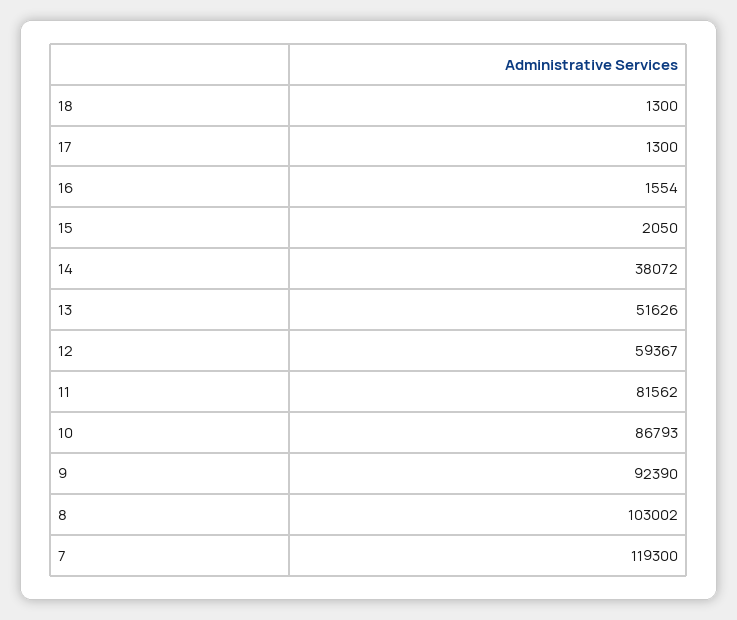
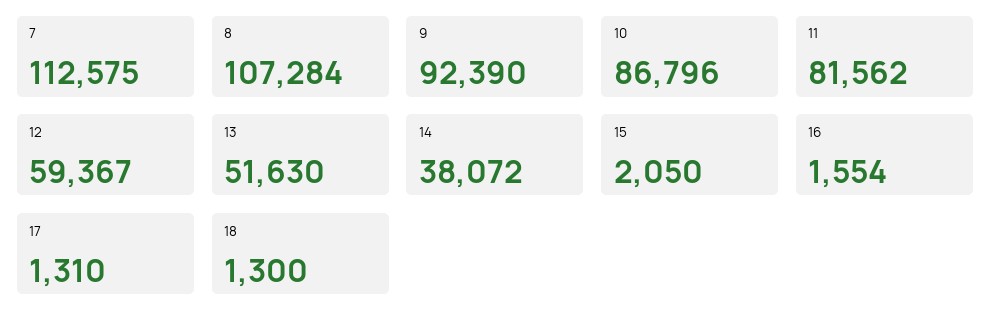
17: 1300 -> 1310
13: 51626 -> 51630
10: 86793 -> 86796
8: 103002 -> 107284
7: 119300 -> 112575

